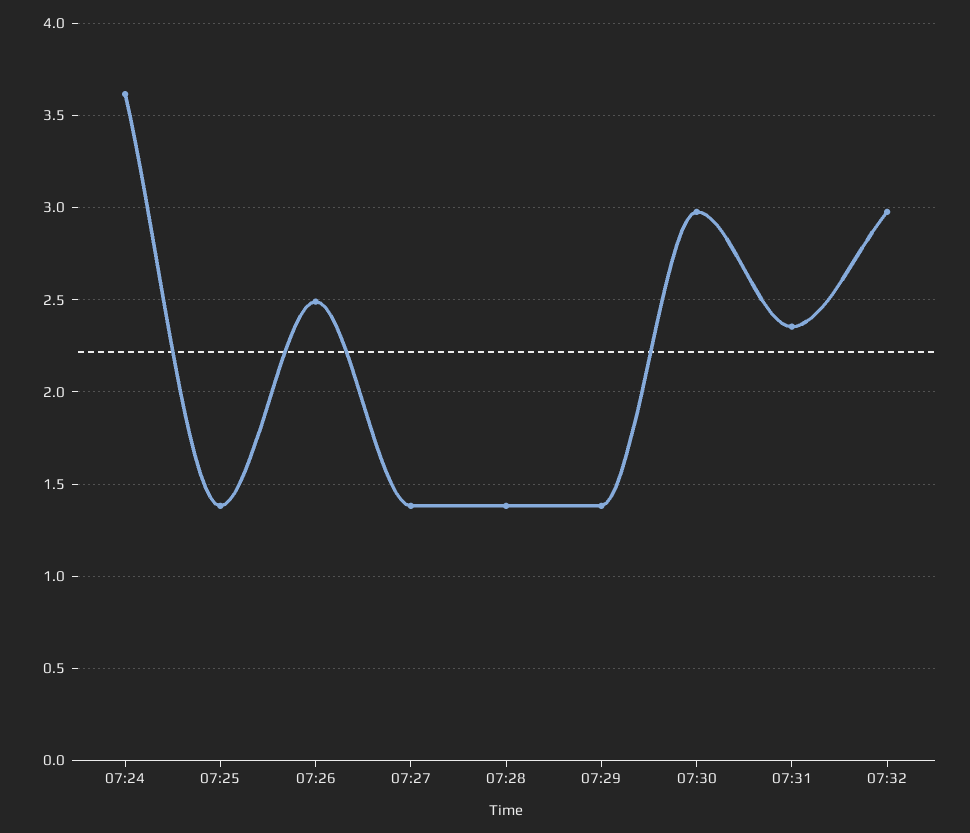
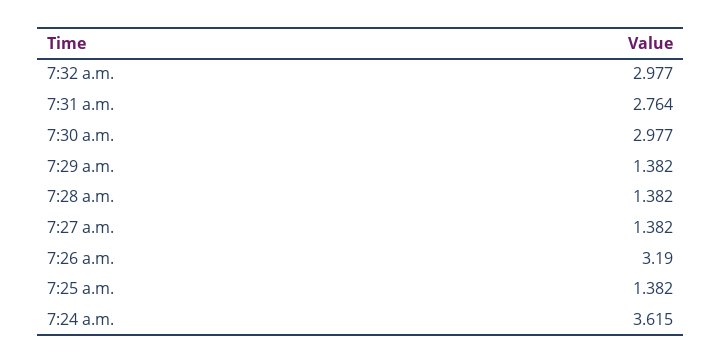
07:26: 2.5 -> 3.19
07:31: 2.35 -> 2.764

